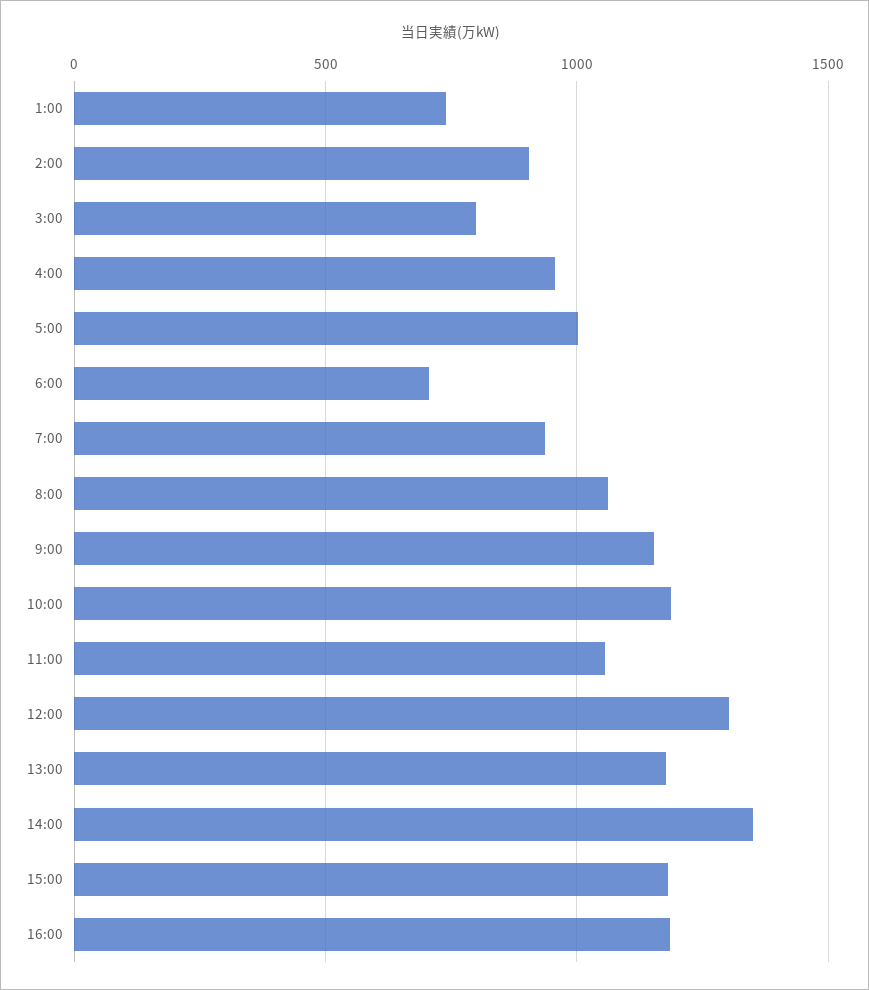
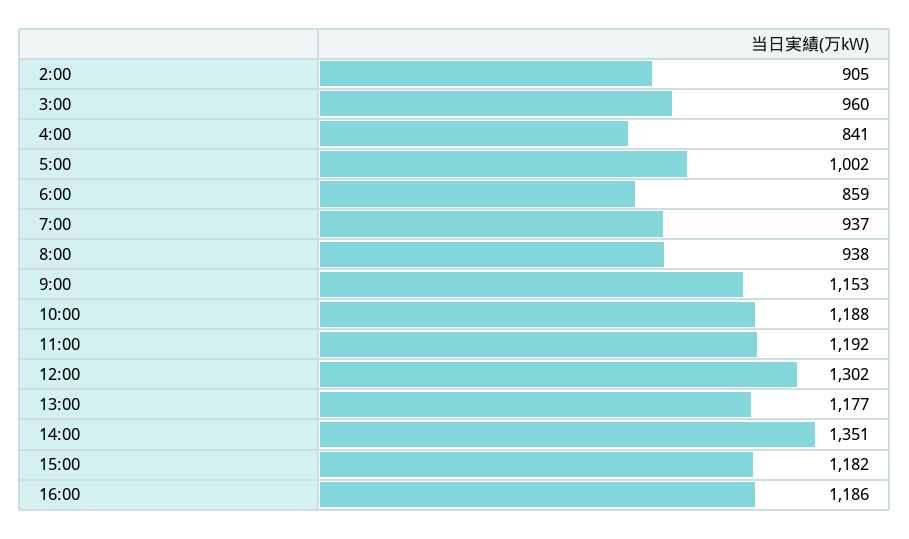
1:00: 750 -> none
3:00: 800 -> 960
4:00: 950 -> 841
6:00: 700 -> 859
8:00: 1050 -> 938
11:00: 1050 -> 1192

